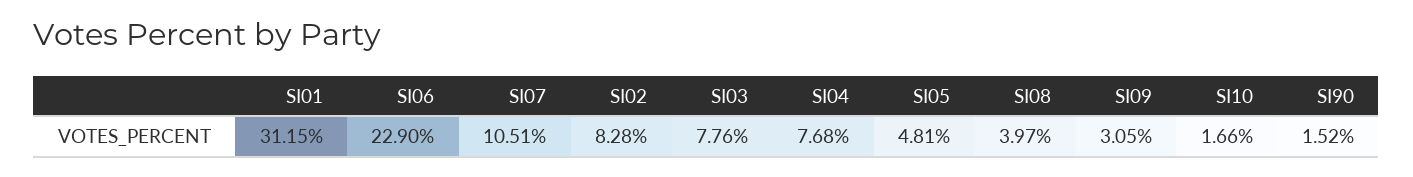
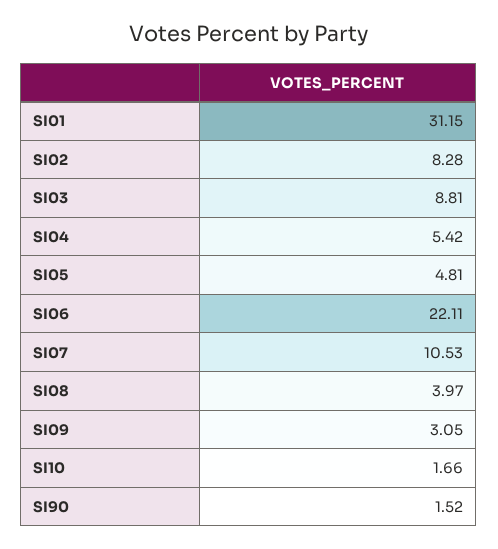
SI06: 22.9 -> 22.11
SI07: 10.51 -> 10.53
SI03: 7.76 -> 8.81
SI04: 7.68 -> 5.42

